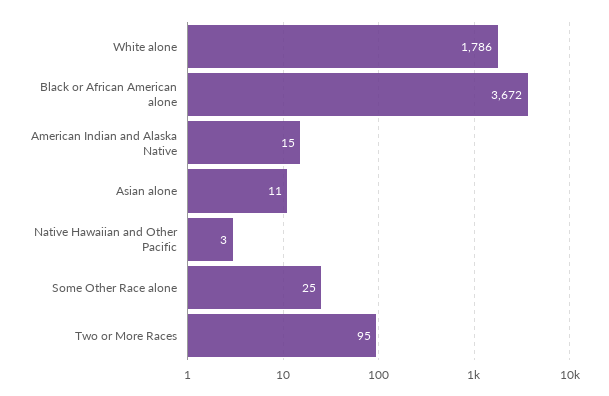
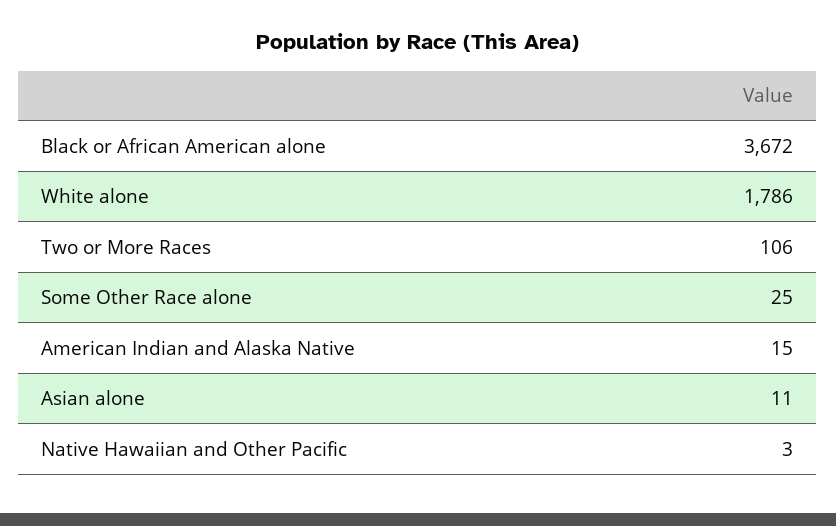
Two or More Races: 95 -> 106

